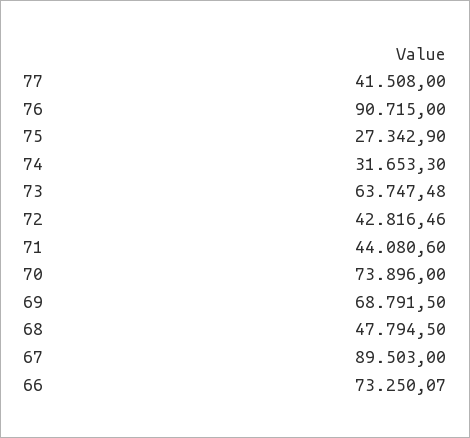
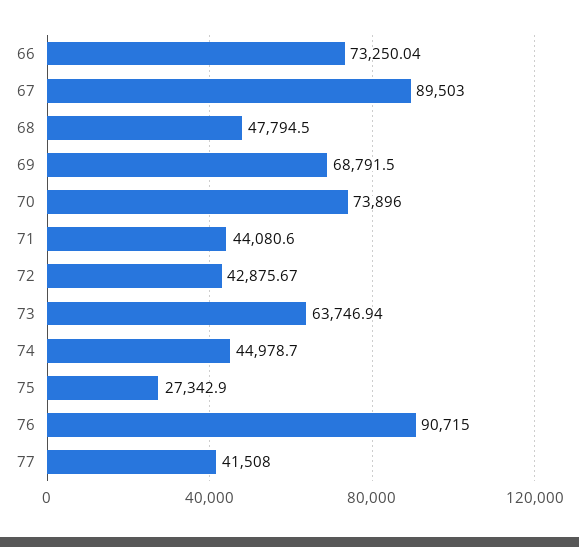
74: 31653.3 -> 44978.7
73: 63747.48 -> 63746.94
72: 42816.46 -> 42875.67
66: 73250.07 -> 73250.04

